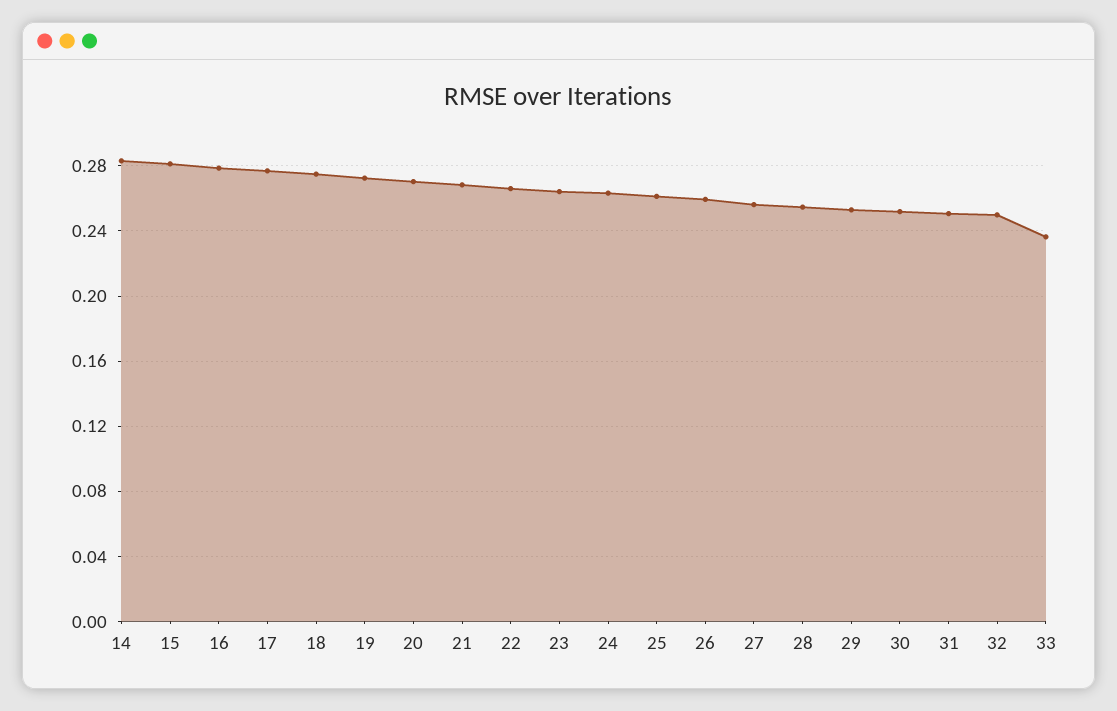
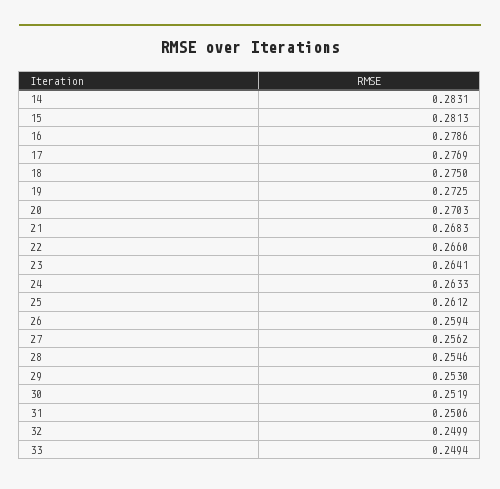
33: 0.235 -> 0.2494

